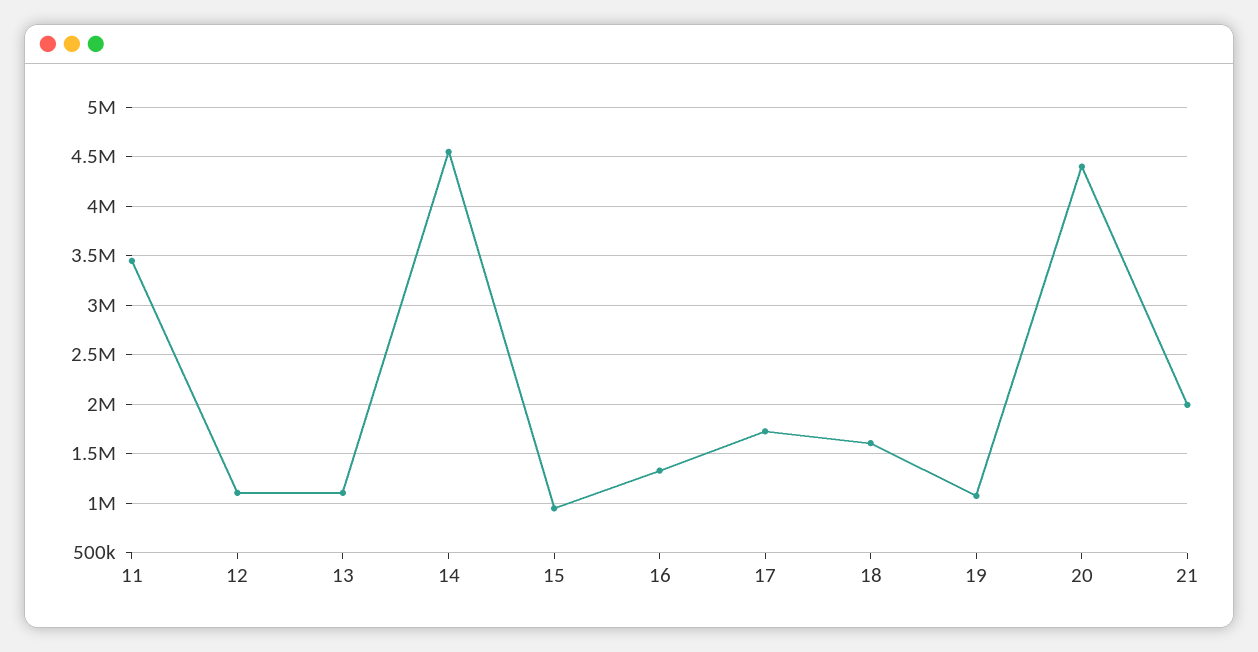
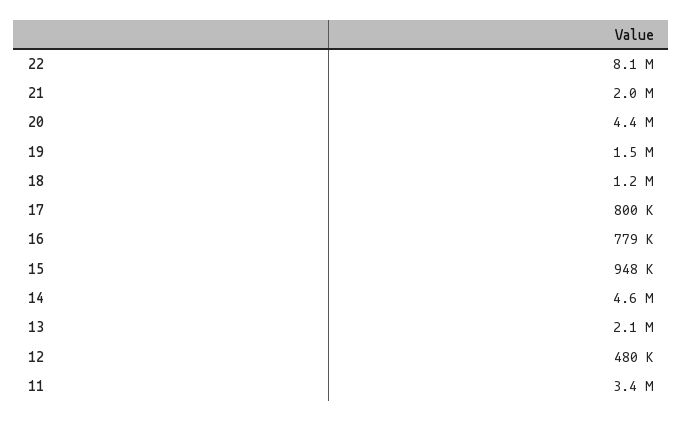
12: 1100000 -> 480000
13: 1100000 -> 2100000
16: 1300000 -> 779000
17: 1700000 -> 800000
18: 1600000 -> 1200000
19: 1100000 -> 1500000
22: none -> 8100000

